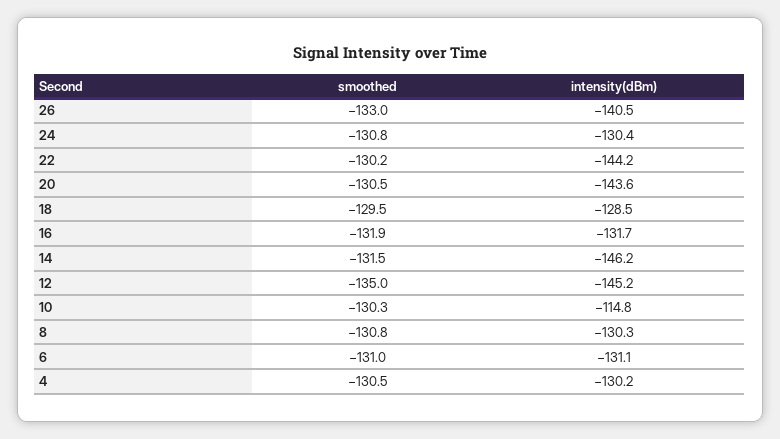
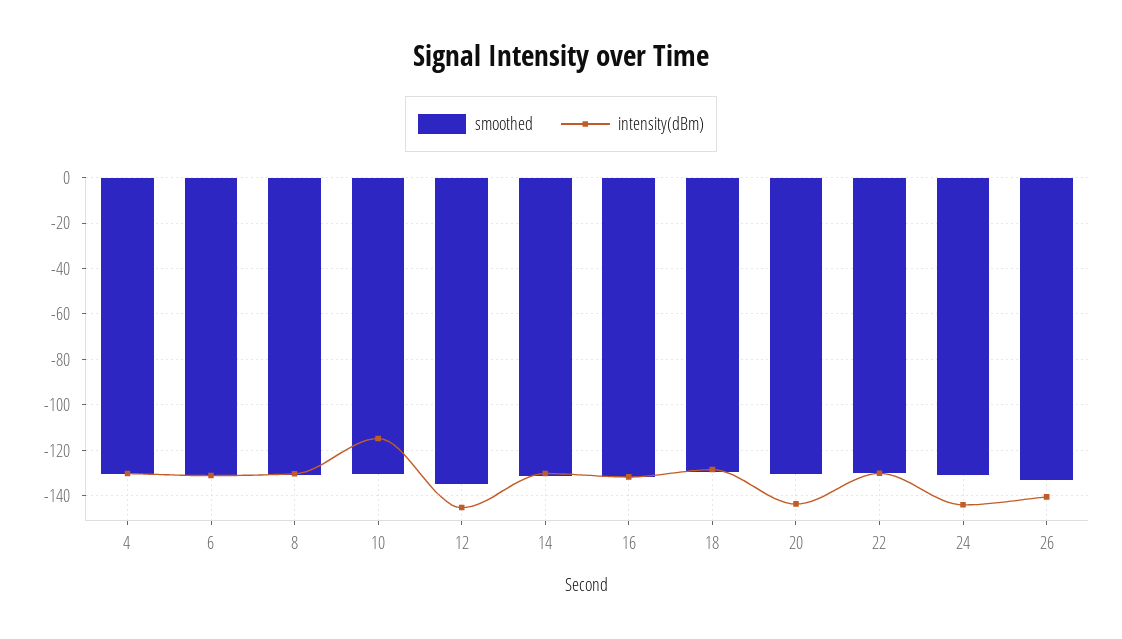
intensity(dBm), 24: -130.4 -> -145
intensity(dBm), 22: -144.2 -> -130
intensity(dBm), 14: -146.2 -> -130

